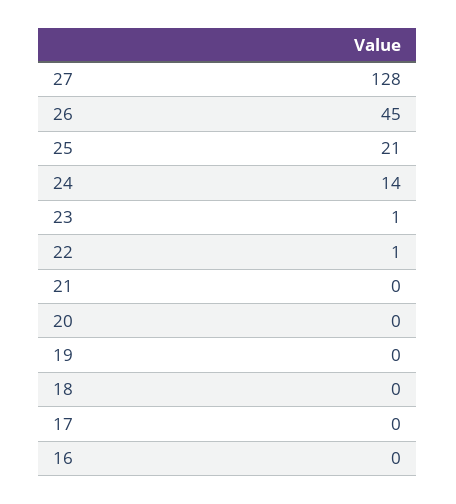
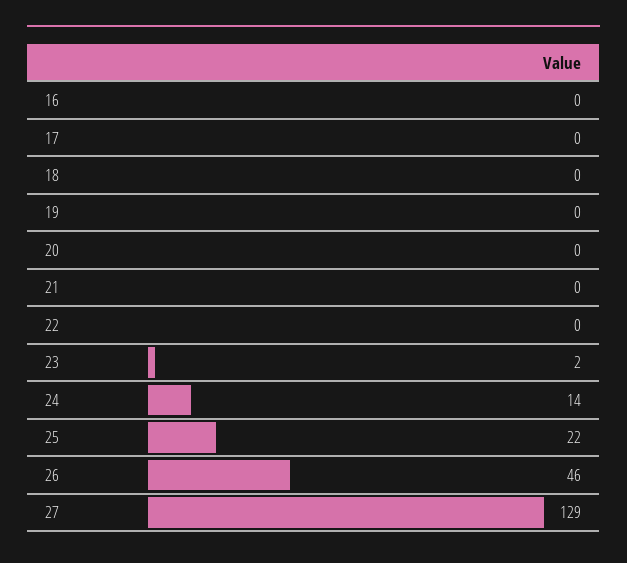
27: 128 -> 129
26: 45 -> 46
25: 21 -> 22
23: 1 -> 2
22: 1 -> 0

